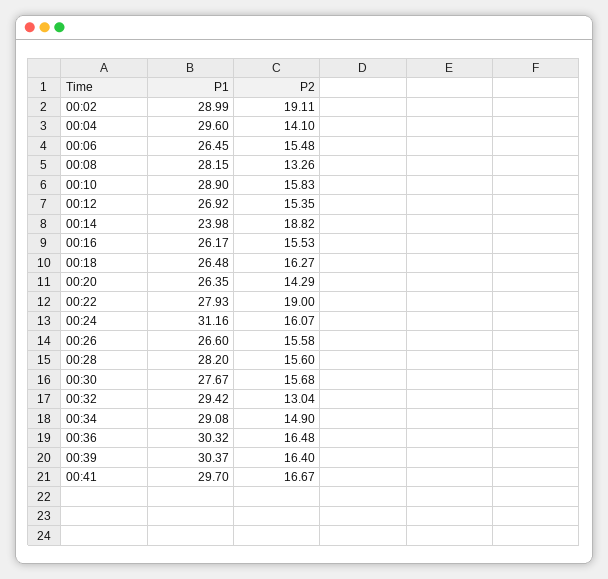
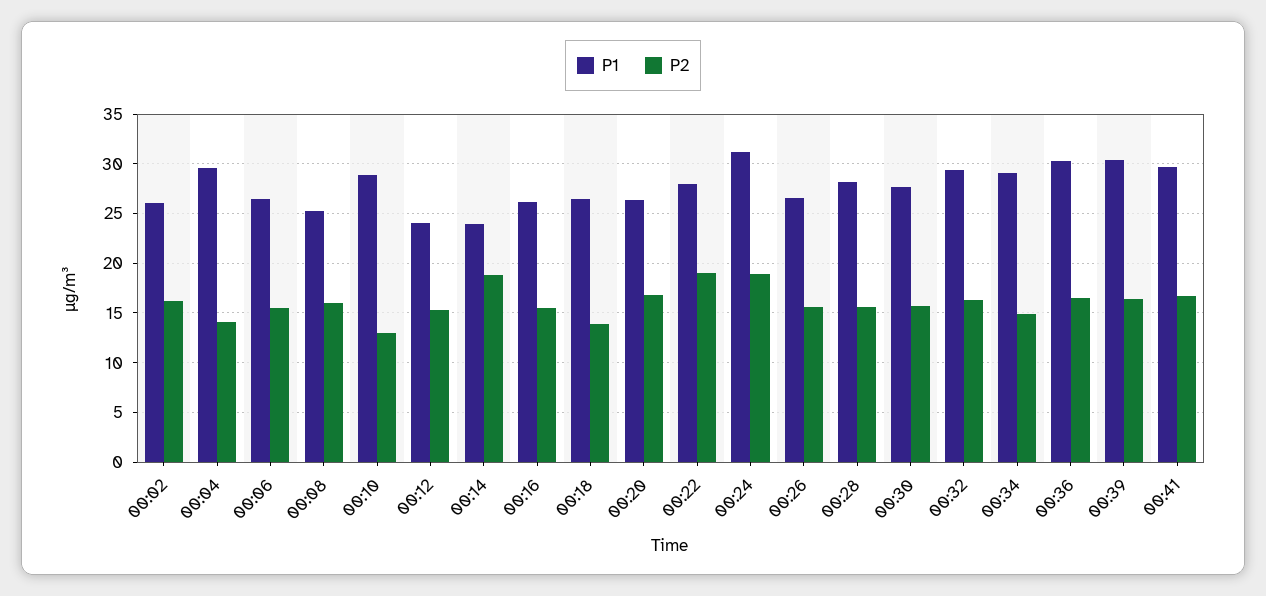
P1, 00:02: 28.99 -> 26
P2, 00:02: 19.11 -> 16
P1, 00:08: 28.15 -> 25
P2, 00:08: 13.26 -> 16
P2, 00:10: 15.83 -> 13
P1, 00:12: 26.92 -> 24
P2, 00:18: 16.27 -> 14
P2, 00:20: 14.29 -> 17
P2, 00:24: 16.07 -> 19
P2, 00:32: 13.04 -> 16

